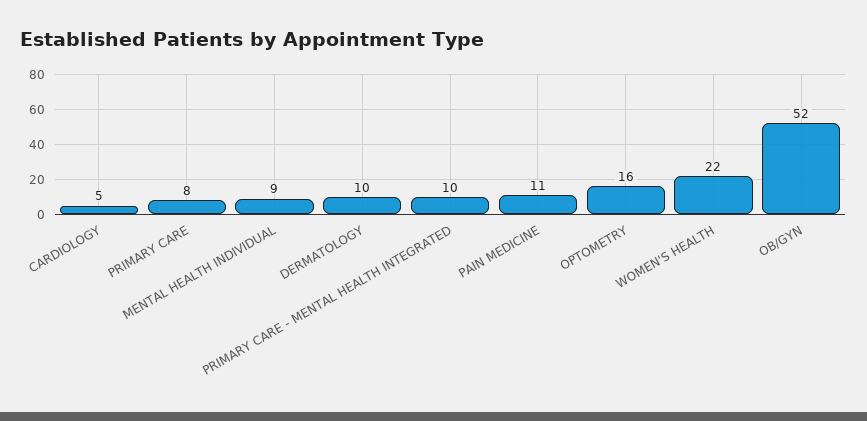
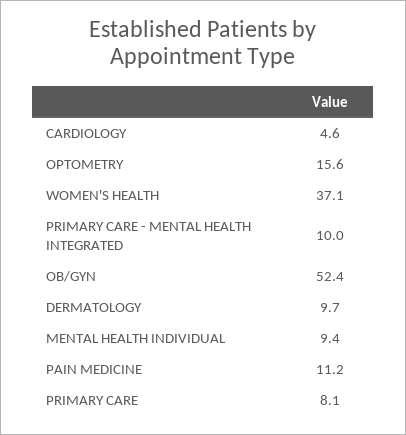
WOMEN'S HEALTH: 22 -> 37.1

